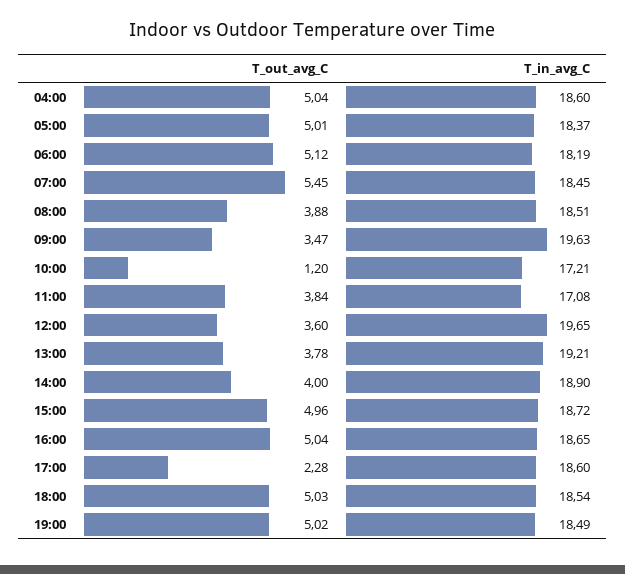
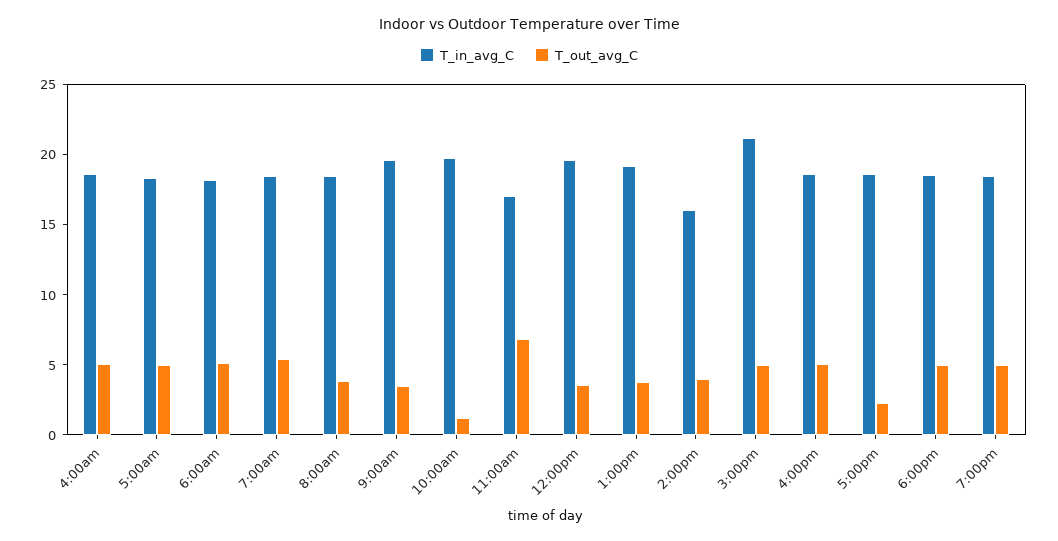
T_in_avg_C, 10:00: 17.21 -> 20
T_out_avg_C, 11:00: 3.84 -> 7
T_in_avg_C, 14:00: 18.9 -> 16
T_in_avg_C, 15:00: 18.72 -> 21

